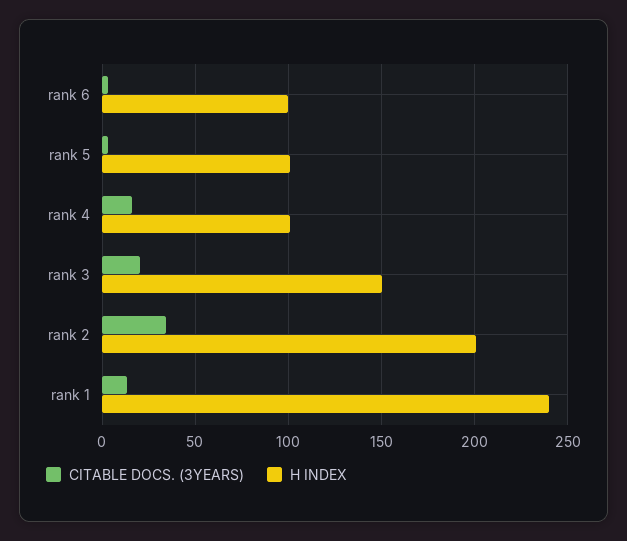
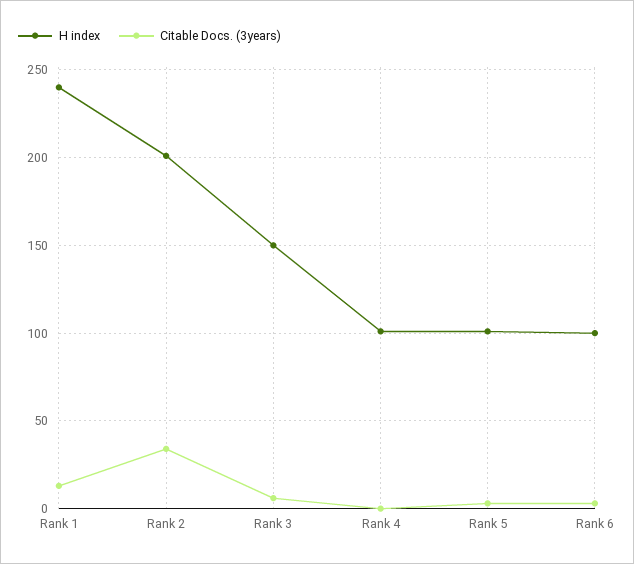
CITABLE DOCS. (3YEARS), rank 4: 15 -> 0
CITABLE DOCS. (3YEARS), rank 3: 20 -> 5

